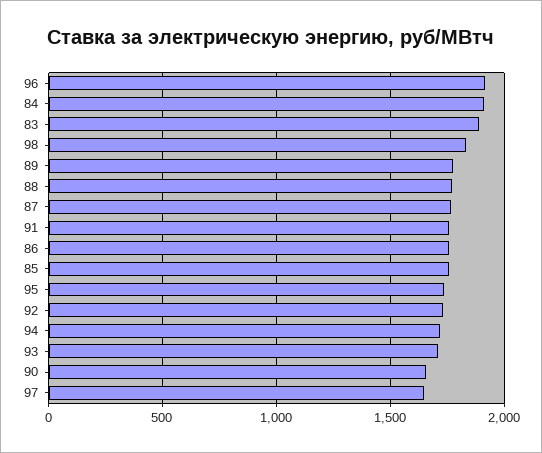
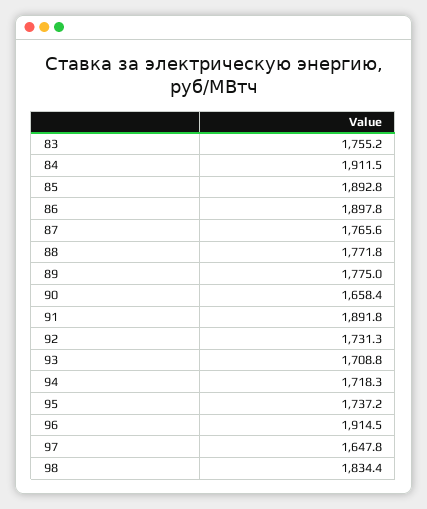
83: 1900 -> 1755.2
91: 1750 -> 1891.8
86: 1750 -> 1897.8
85: 1750 -> 1892.8

